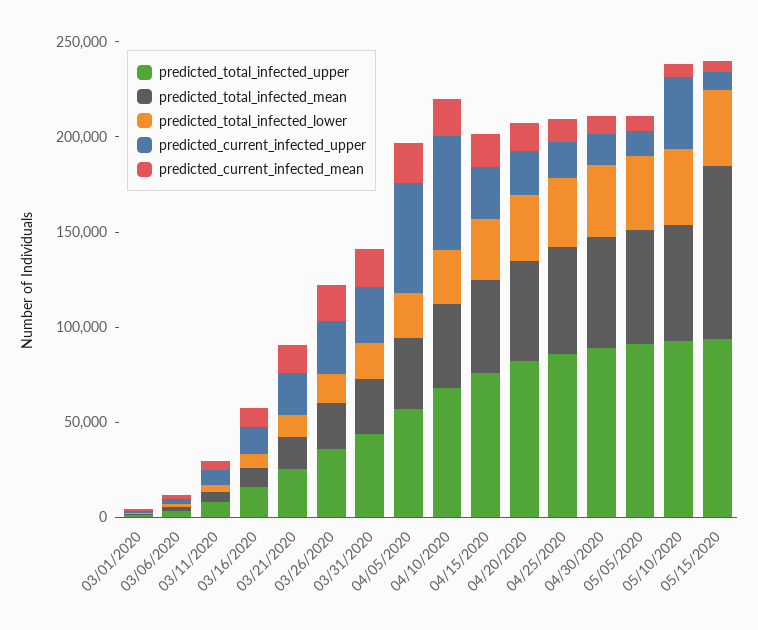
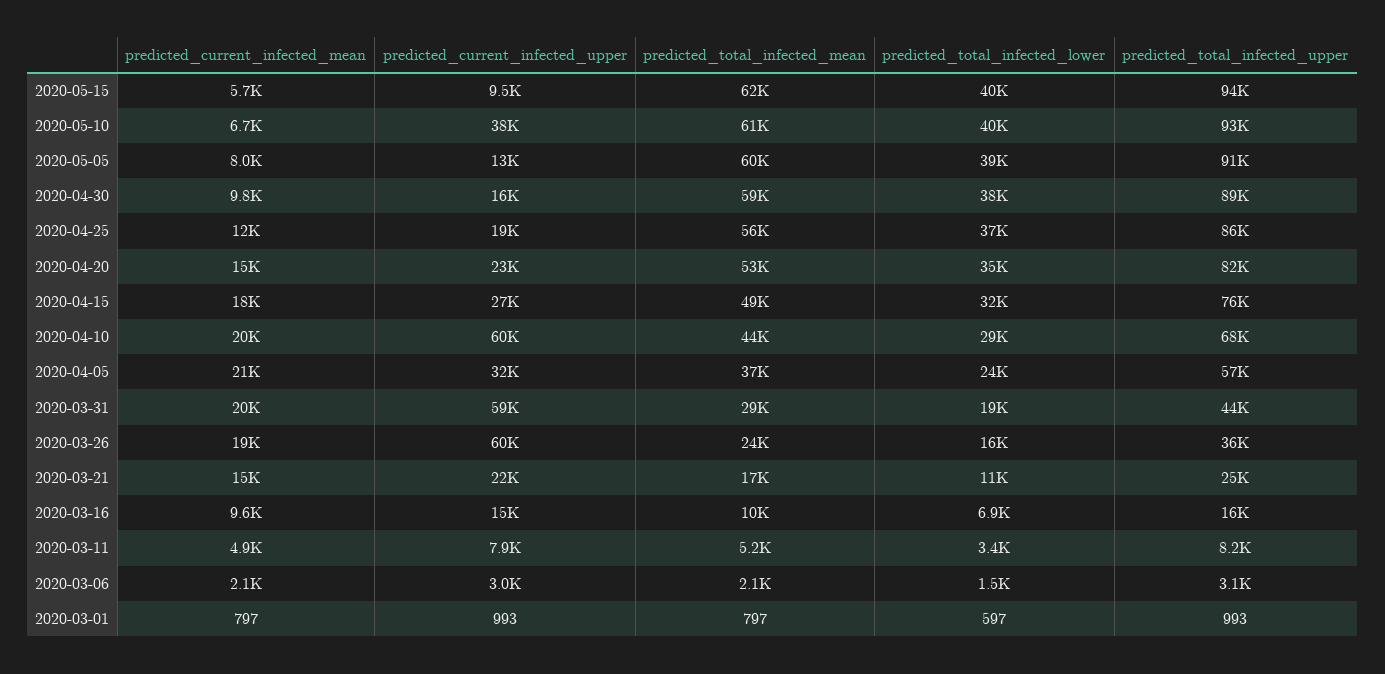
predicted_current_infected_upper, 03/26/2020: 30000 -> 60000
predicted_current_infected_upper, 03/31/2020: 30000 -> 59000
predicted_current_infected_upper, 04/05/2020: 60000 -> 32000
predicted_total_infected_mean, 05/15/2020: 90000 -> 62000

